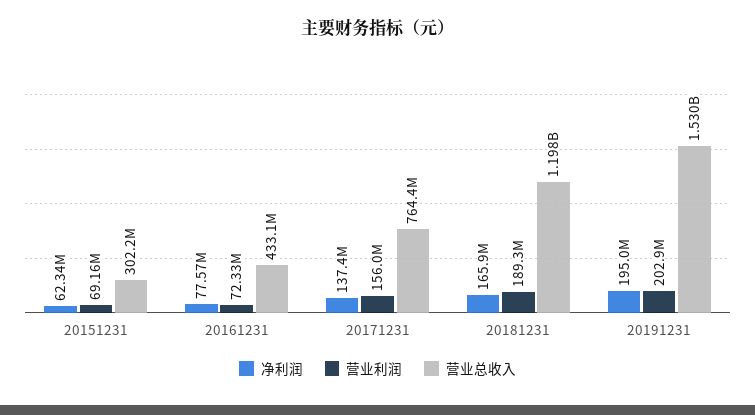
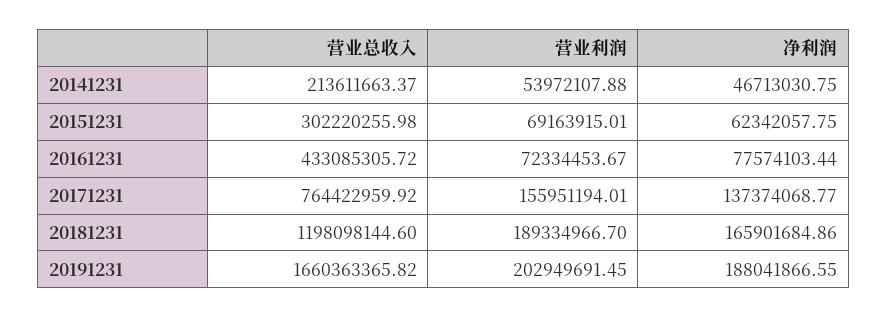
净利润, 20191231: 195000000 -> 188041866.55
营业总收入, 20191231: 1530000000 -> 1660363365.82
营业总收入, 20141231: none -> 213611663.37
营业利润, 20141231: none -> 53972107.88
净利润, 20141231: none -> 46713030.75

